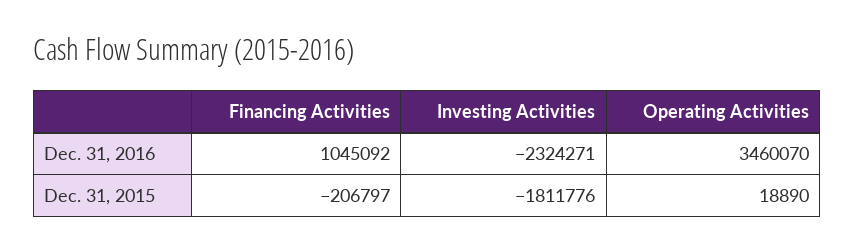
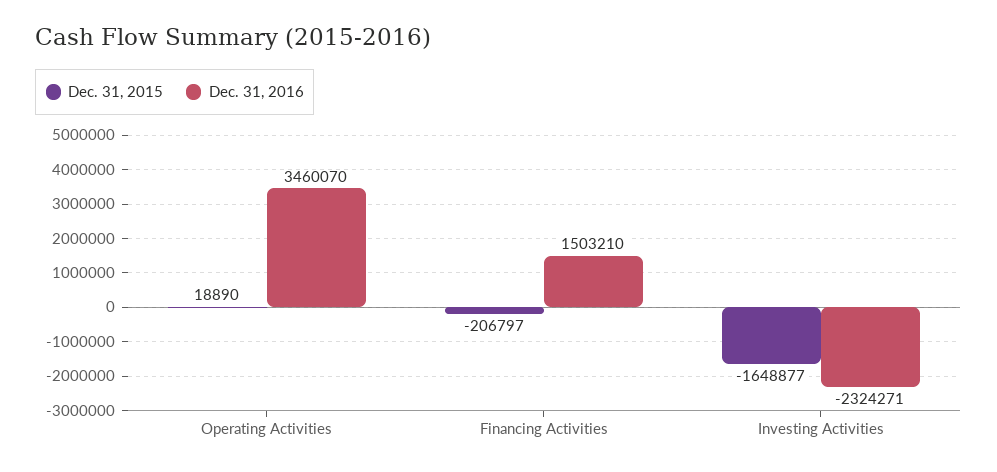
Dec. 31, 2016, Financing Activities: 1045092 -> 1503210
Dec. 31, 2015, Investing Activities: -1811776 -> -1648877

